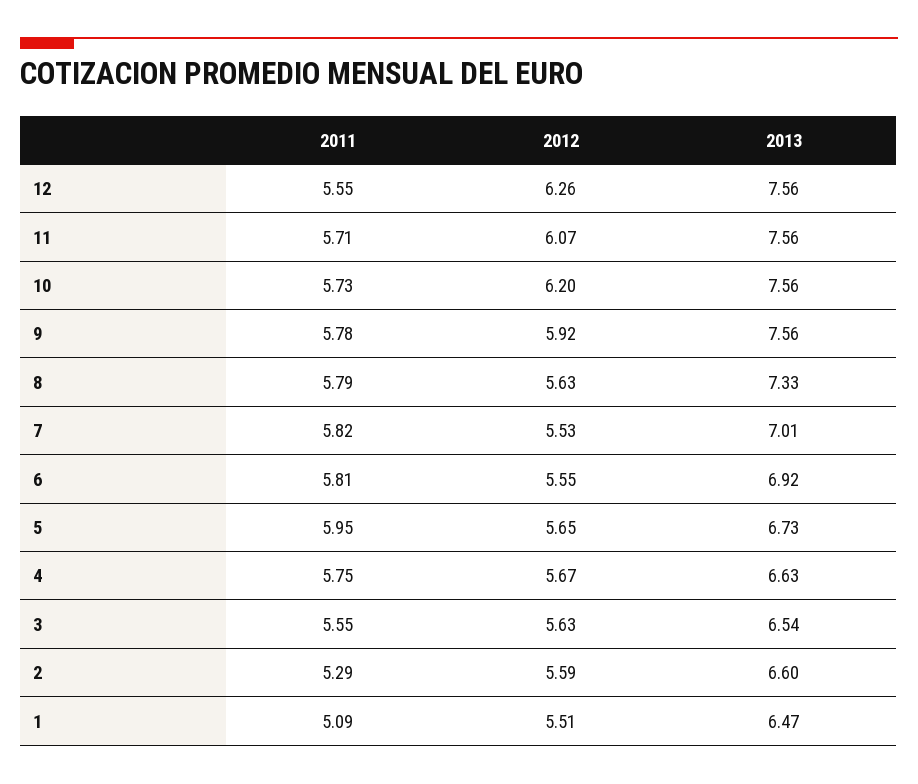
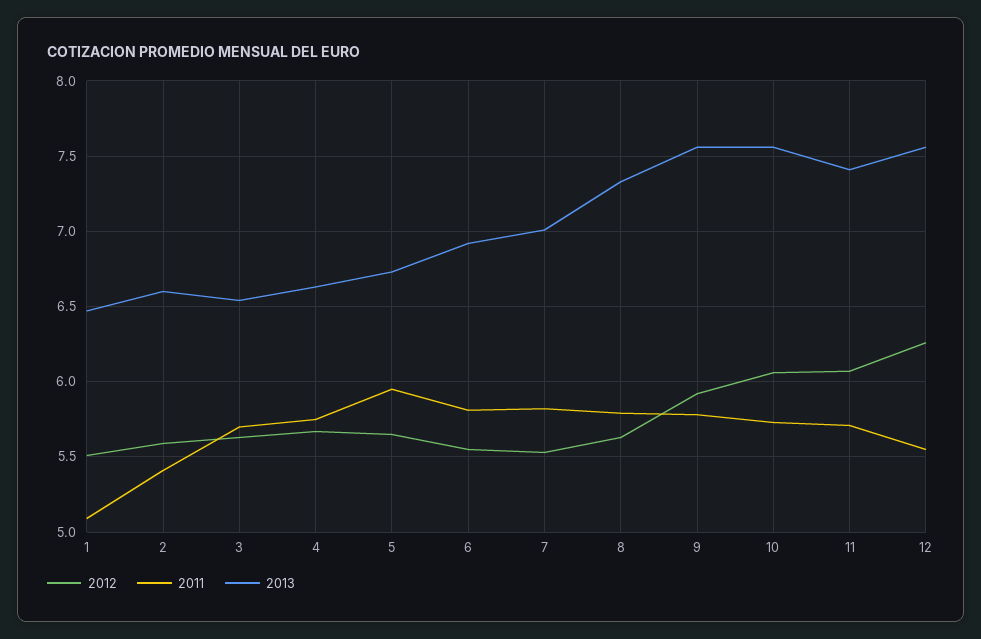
2013, 11: 7.56 -> 7.4
2012, 10: 6.2 -> 6.05
2011, 3: 5.55 -> 5.7
2011, 2: 5.29 -> 5.4

